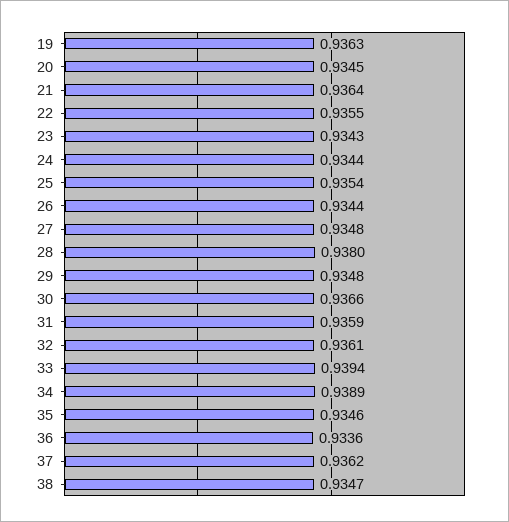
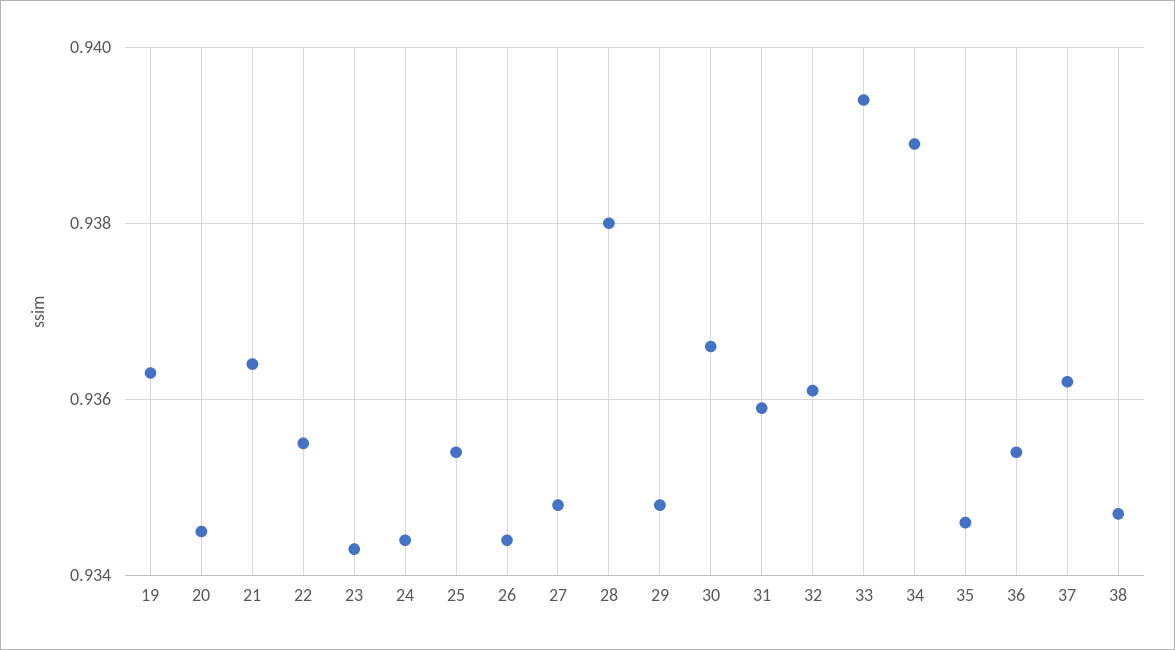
36: 0.9336 -> 0.9355

